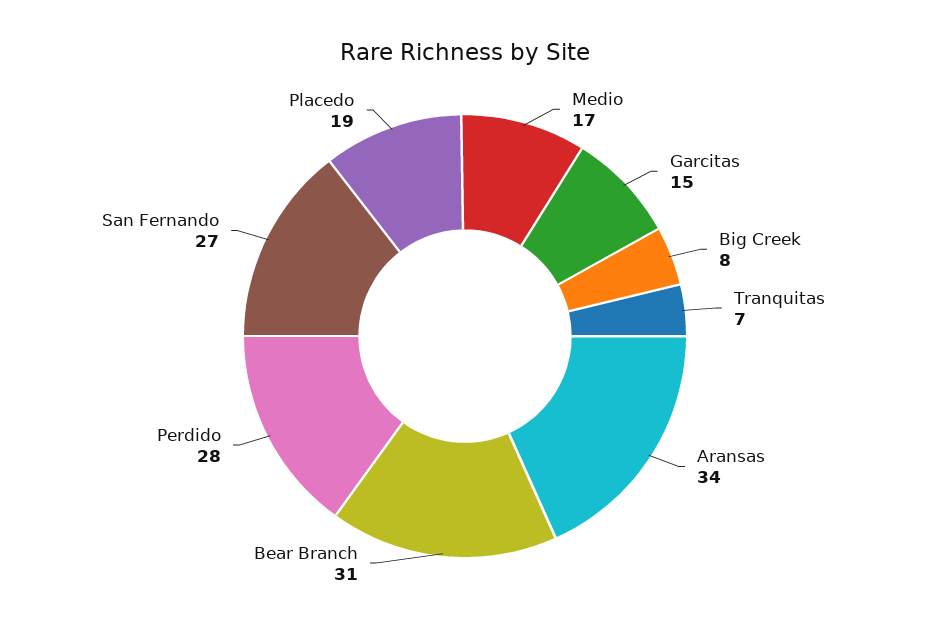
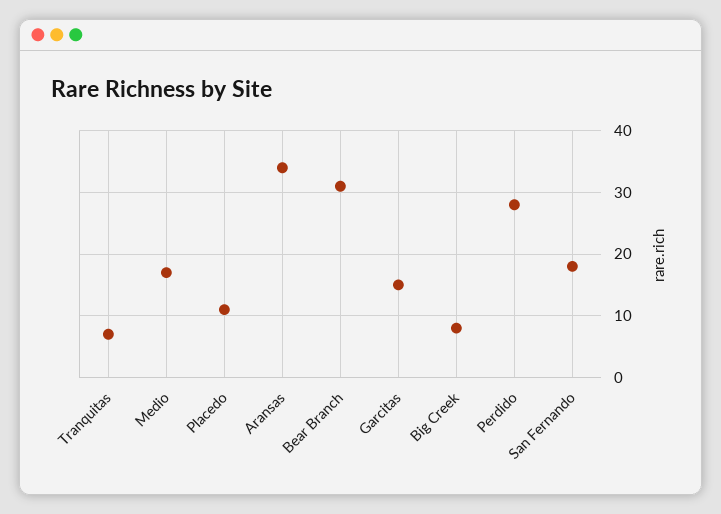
San Fernando: 27 -> 18
Placedo: 19 -> 11

